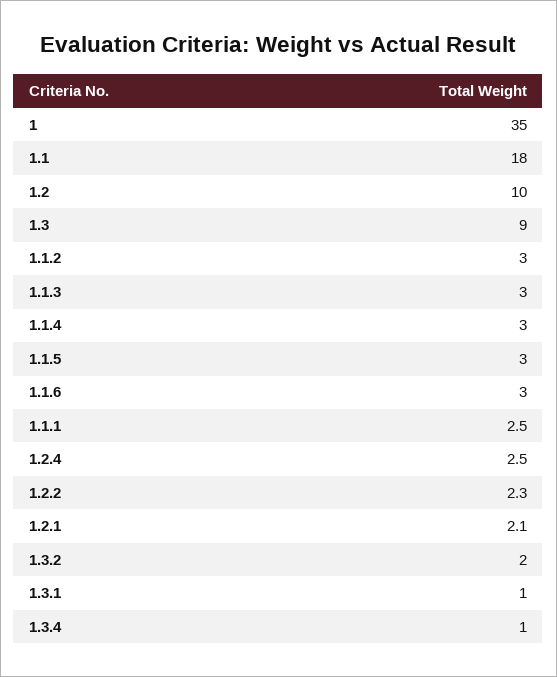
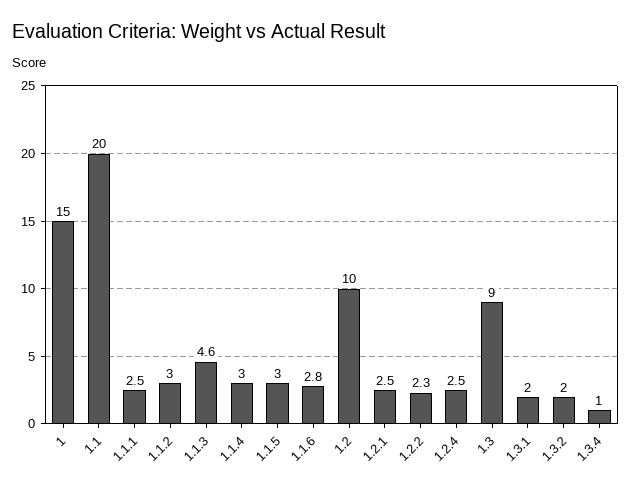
1: 35 -> 15
1.1: 18 -> 20
1.1.3: 3 -> 4.6
1.1.6: 3 -> 2.8
1.2.1: 2.1 -> 2.5
1.3.1: 1 -> 2

